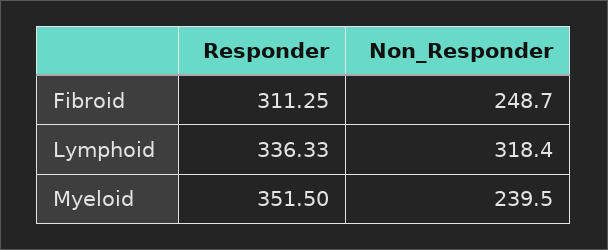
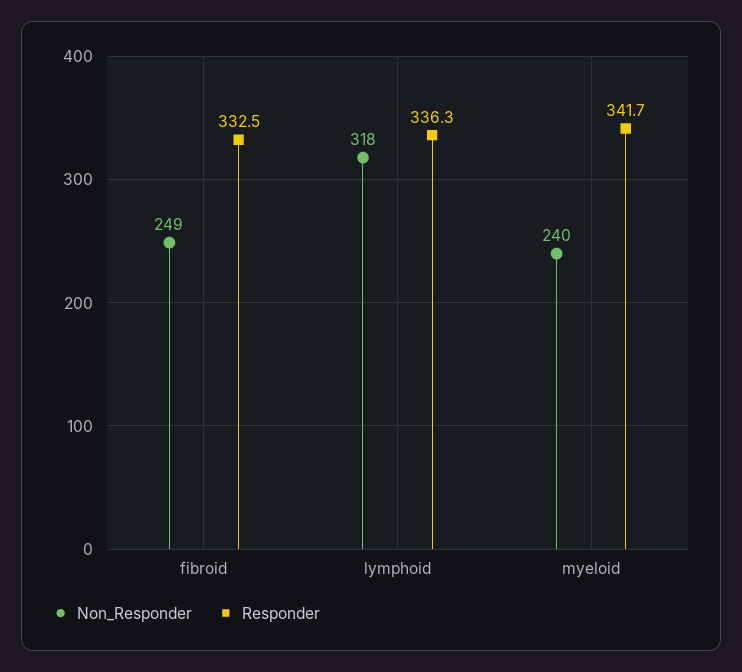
Responder, Fibroid: 311.25 -> 332.5
Responder, Myeloid: 351.5 -> 341.7

